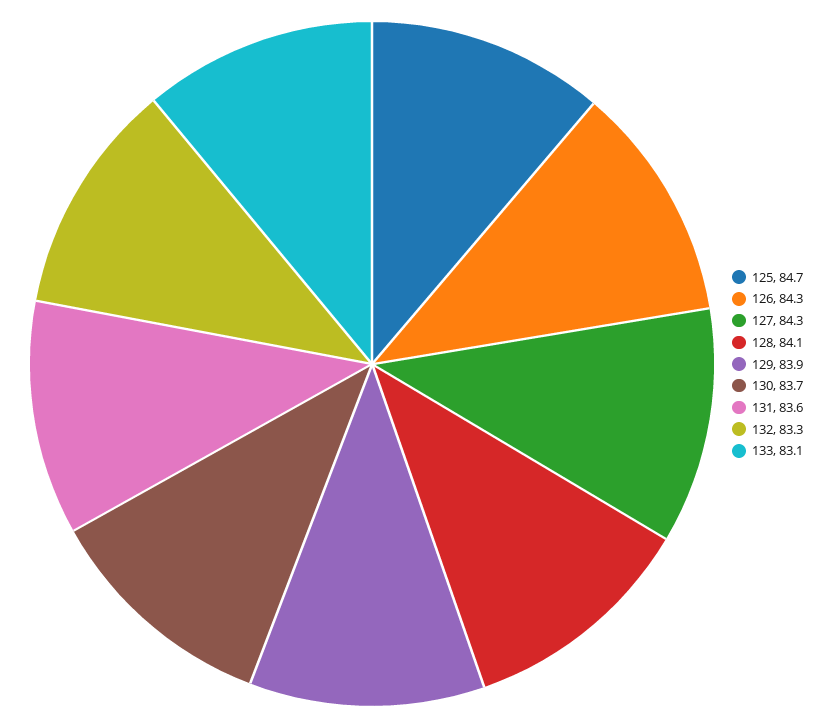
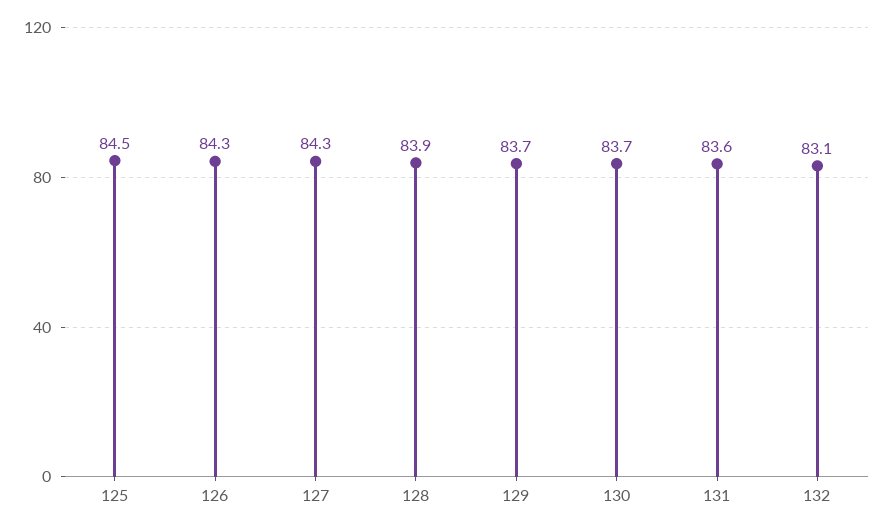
125: 84.7 -> 84.5
128: 84.1 -> 83.9
129: 83.9 -> 83.7
132: 83.3 -> 83.1
133: 83.1 -> none

